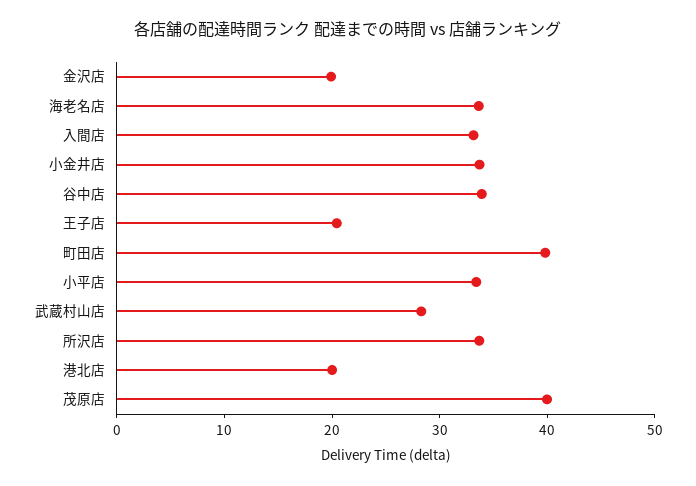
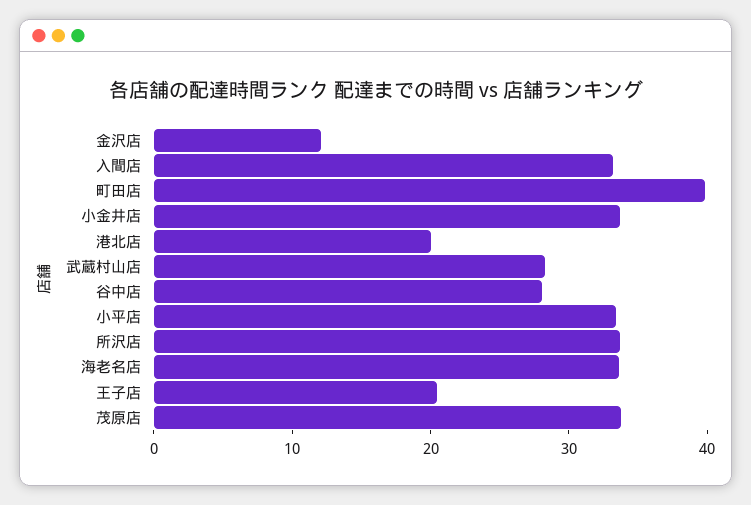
金沢店: 20 -> 12
谷中店: 34 -> 28
茂原店: 40 -> 34

